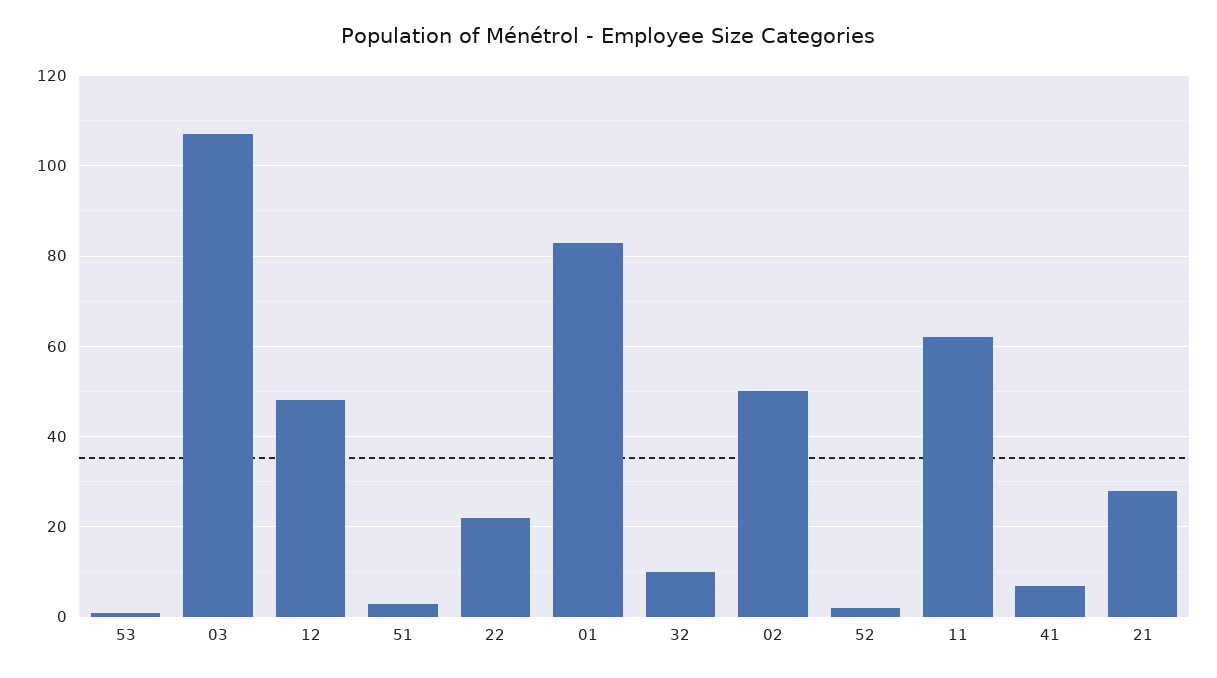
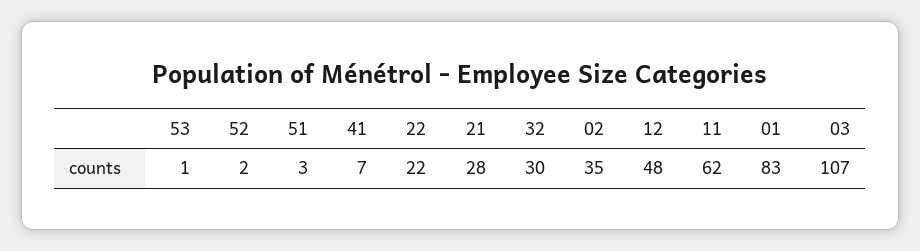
32: 10 -> 30
02: 50 -> 35

